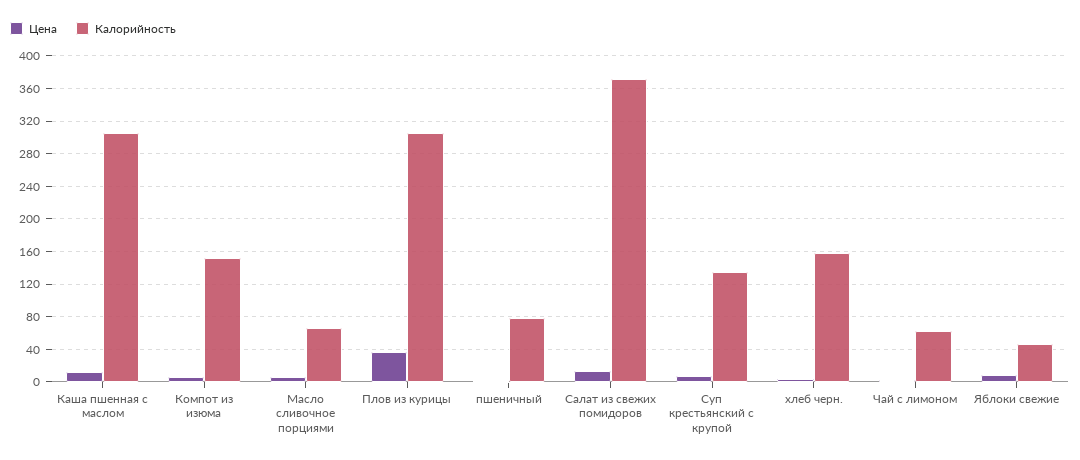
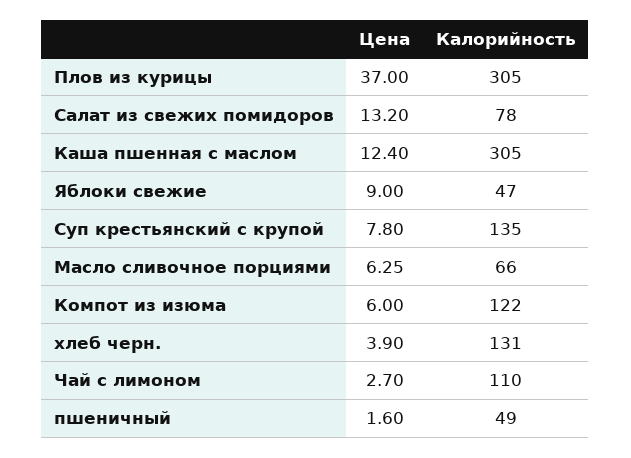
Калорийность, Компот из изюма: 150 -> 122
Калорийность, пшеничный: 80 -> 49
Калорийность, Салат из свежих помидоров: 370 -> 78
Калорийность, хлеб черн.: 160 -> 131
Калорийность, Чай с лимоном: 60 -> 110

